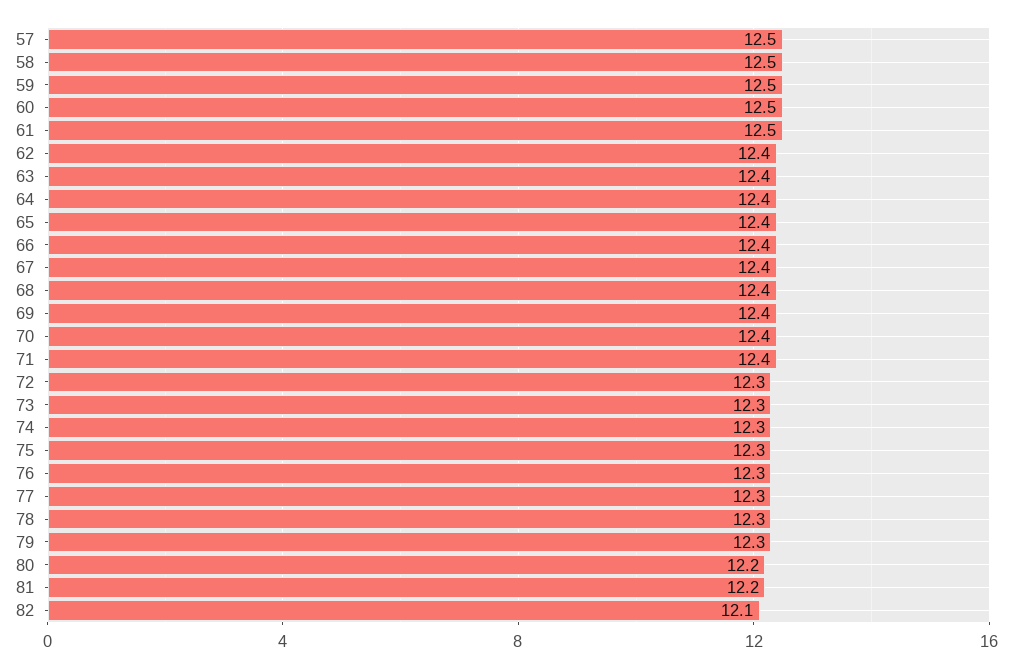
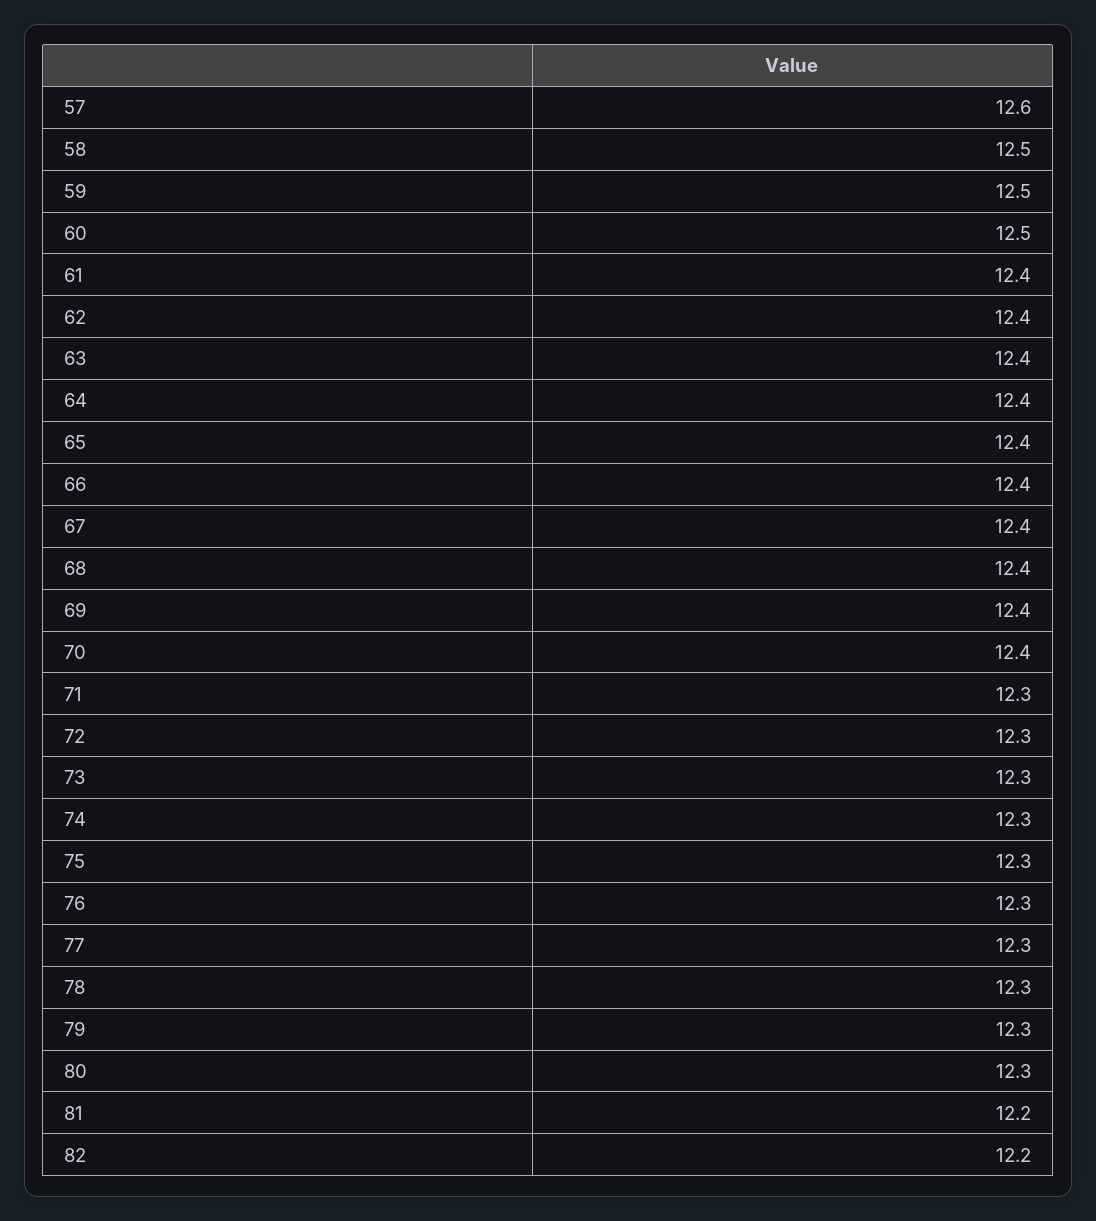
57: 12.5 -> 12.6
61: 12.5 -> 12.4
71: 12.4 -> 12.3
80: 12.2 -> 12.3
82: 12.1 -> 12.2

